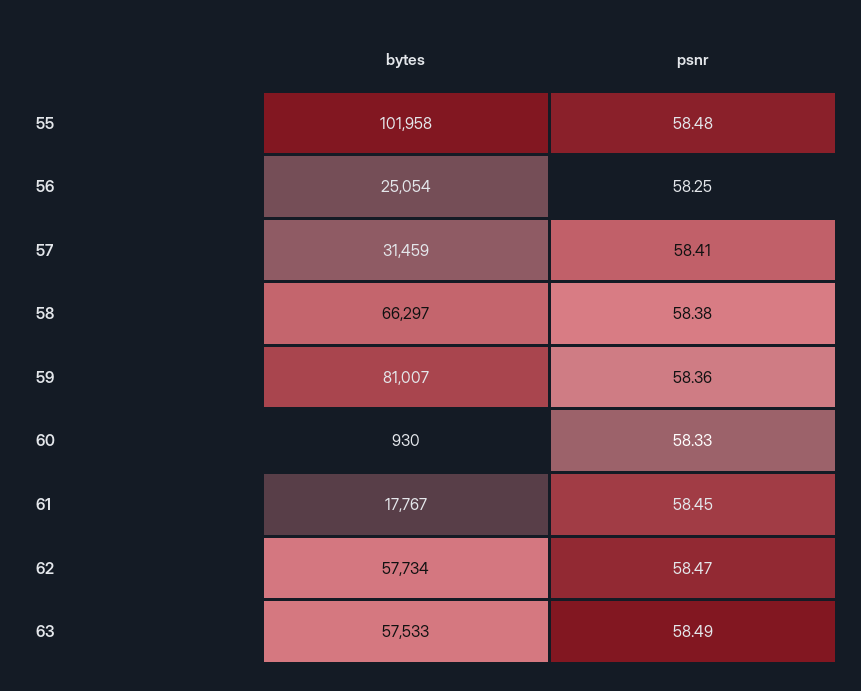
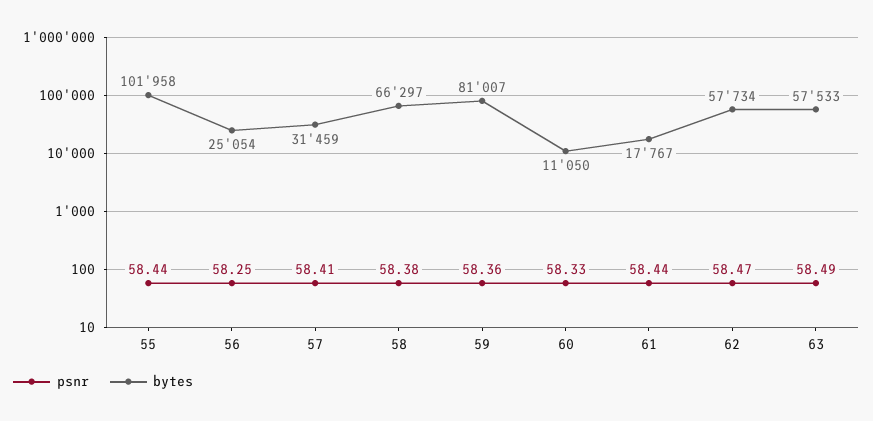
psnr, 55: 58.48 -> 58.44
bytes, 60: 930 -> 11050
psnr, 61: 58.45 -> 58.44

